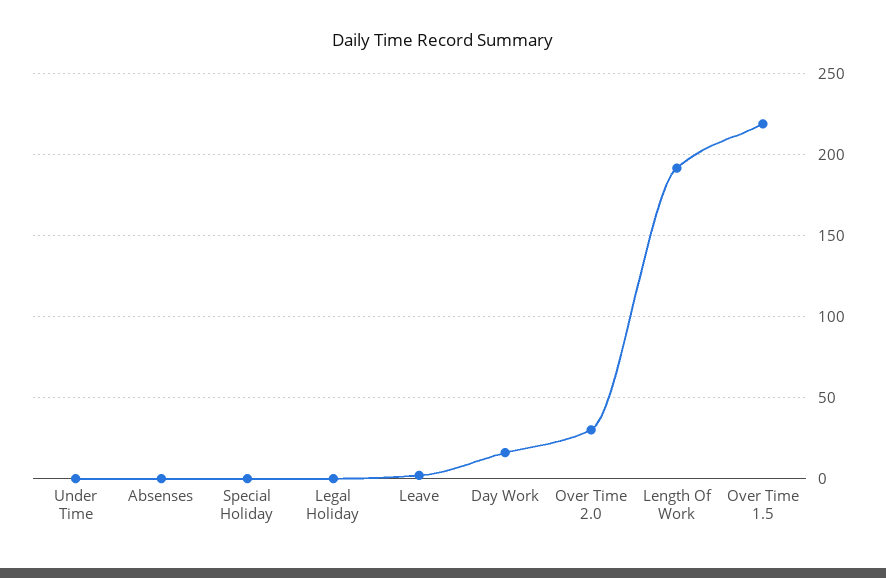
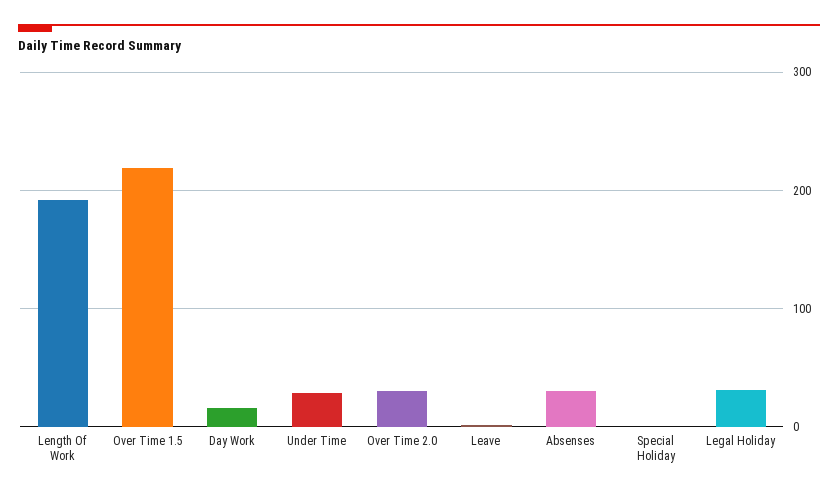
Under Time: 0 -> 30
Absenses: 0 -> 30
Legal Holiday: 0 -> 30

